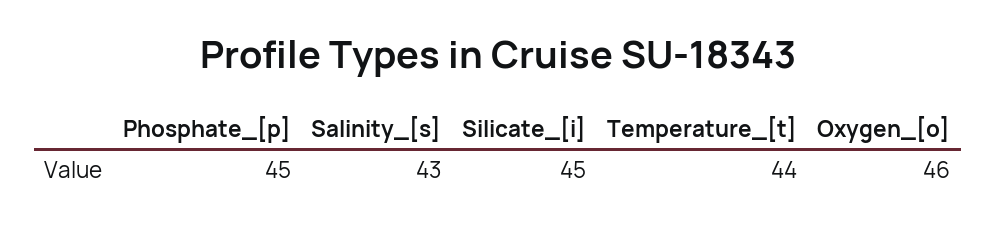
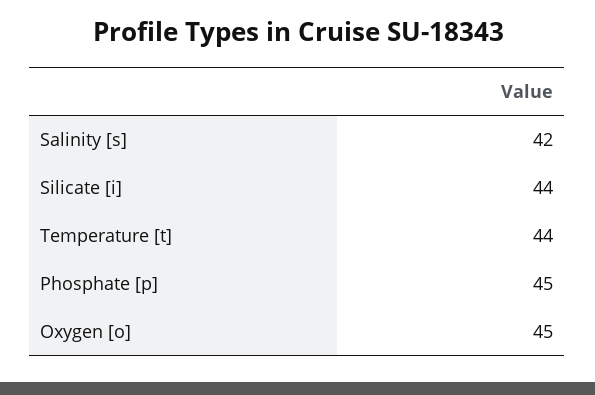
Salinity_[s]: 43 -> 42
Silicate_[i]: 45 -> 44
Oxygen_[o]: 46 -> 45

